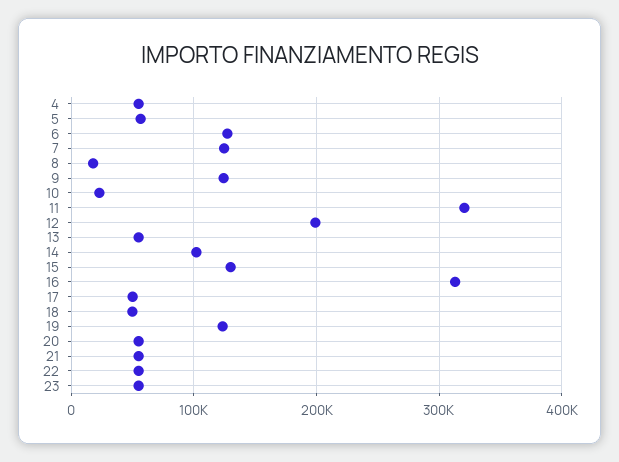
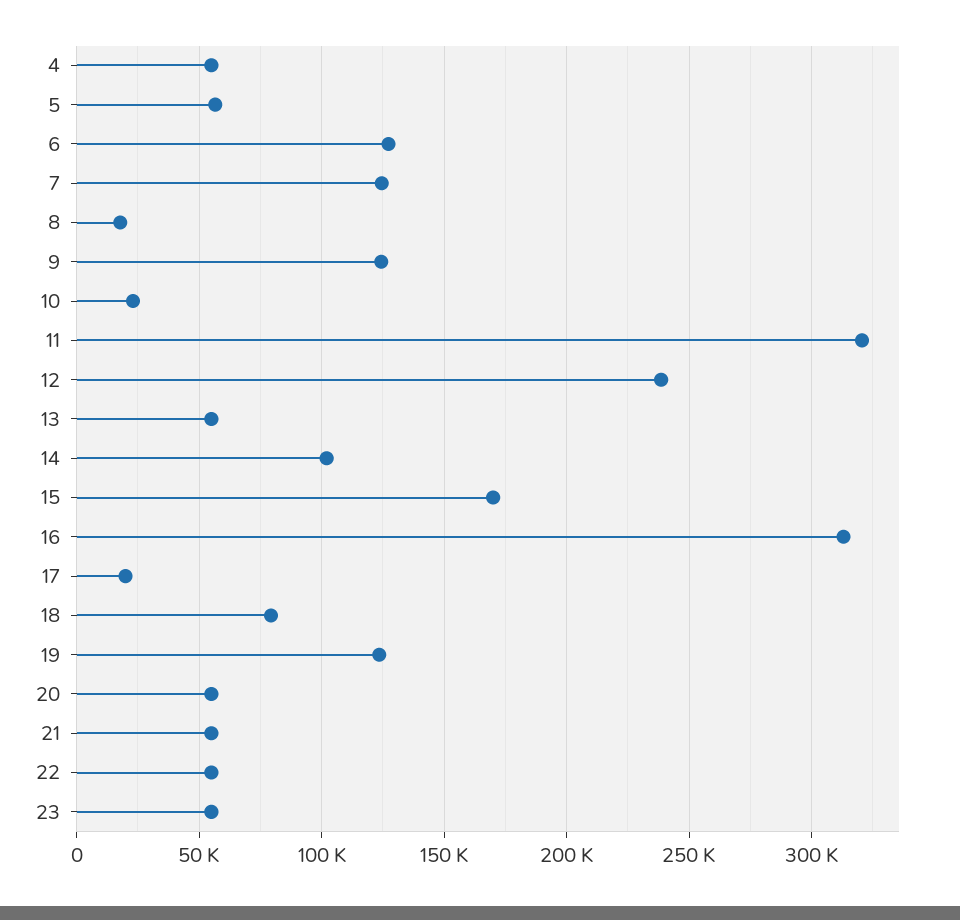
12: 200000 -> 240000
15: 130000 -> 170000
17: 50000 -> 20000
18: 50000 -> 80000

